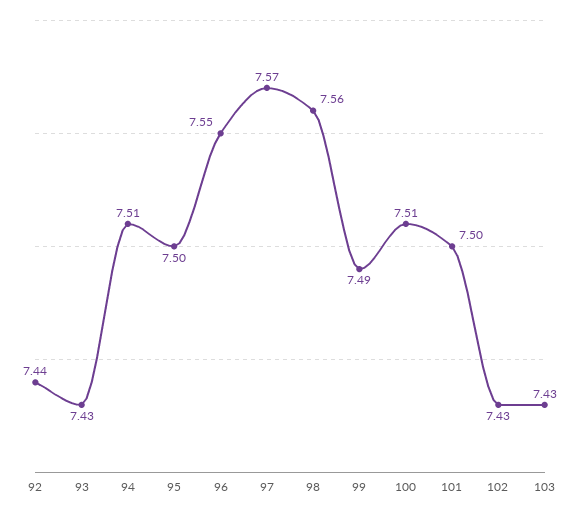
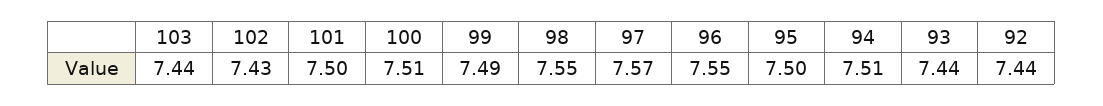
93: 7.43 -> 7.44
98: 7.56 -> 7.55
103: 7.43 -> 7.44

